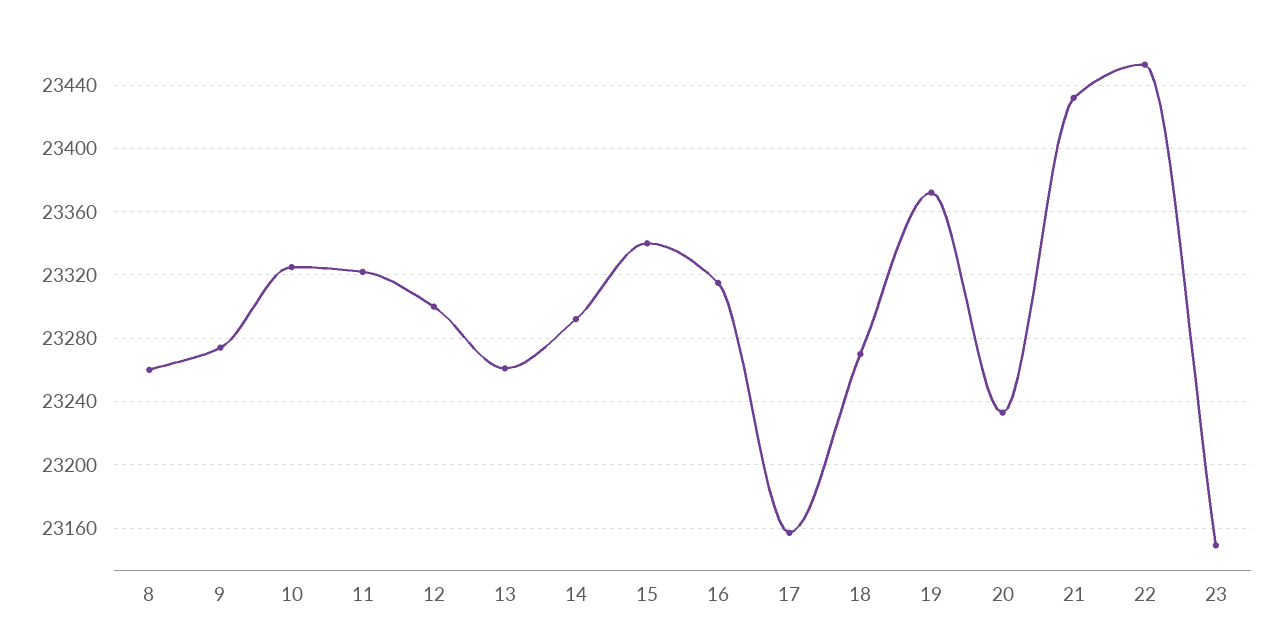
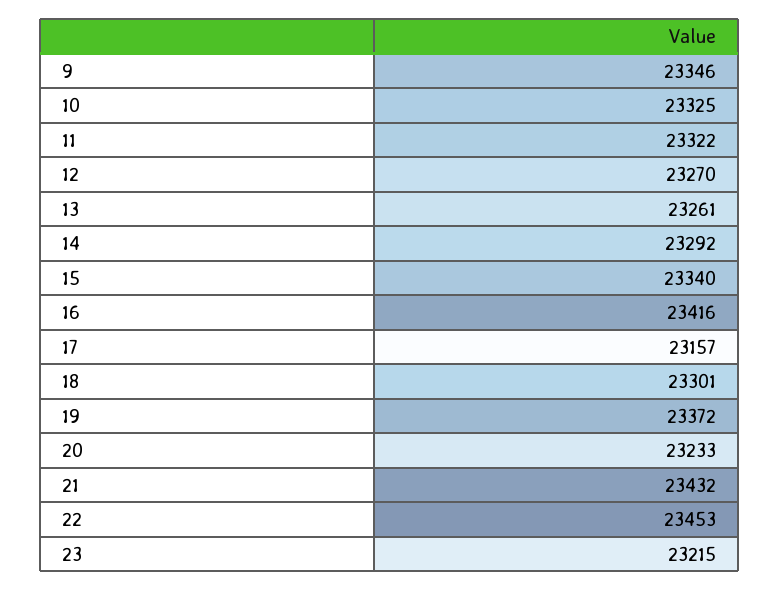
8: 23260 -> none
9: 23275 -> 23346
12: 23300 -> 23270
16: 23315 -> 23416
18: 23270 -> 23301
23: 23150 -> 23215

